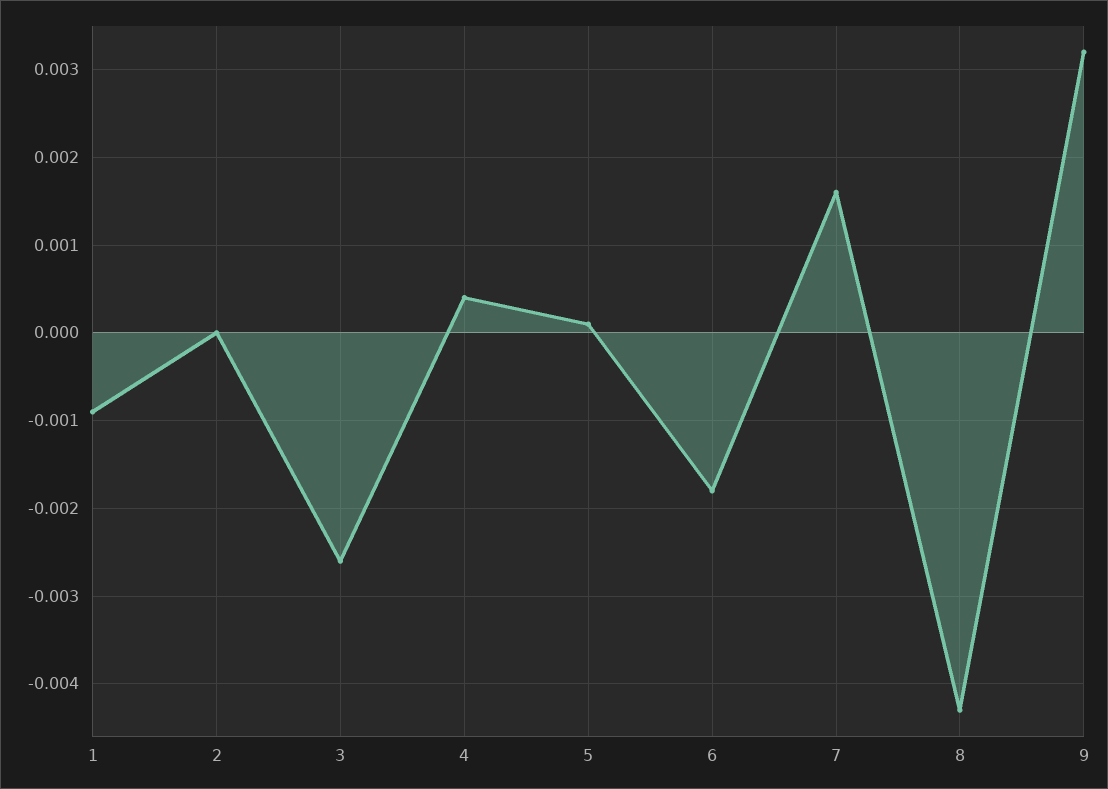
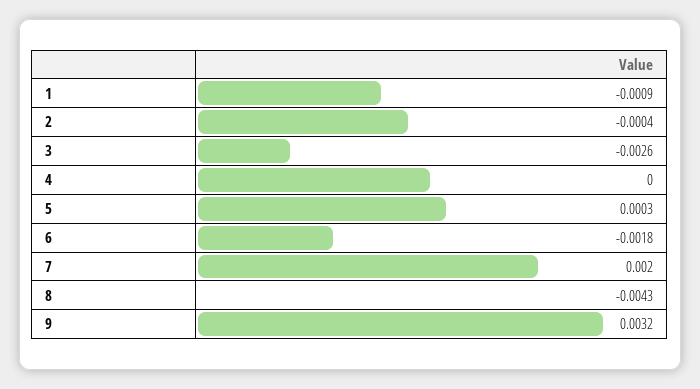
2: 0 -> -0.0004
4: 0.0004 -> 0
5: 0.0001 -> 0.0003
7: 0.0016 -> 0.002

